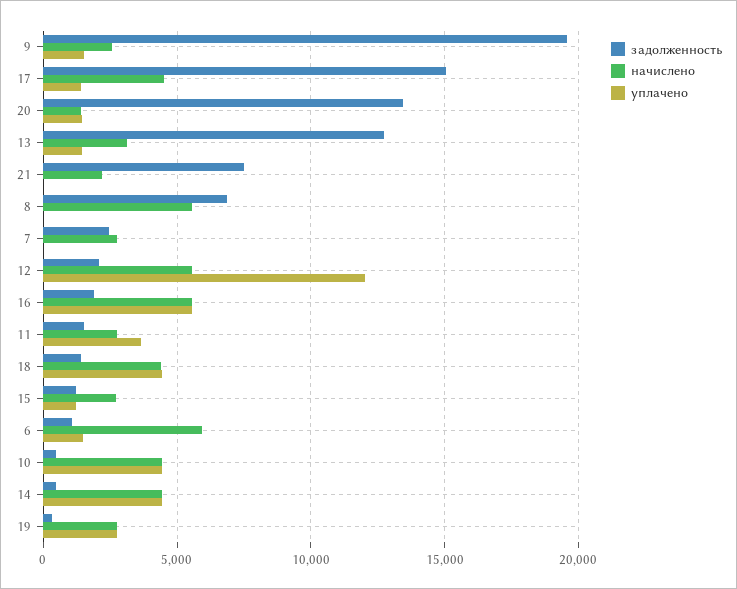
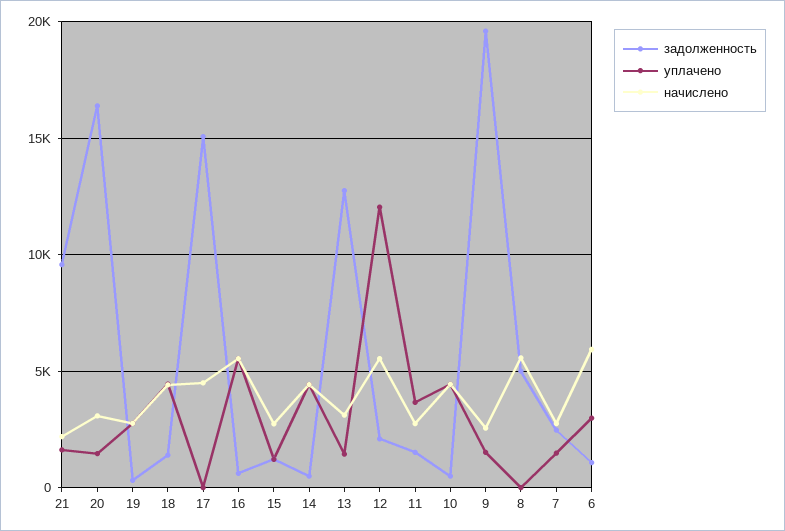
уплачено, 17: 1500 -> 0
задолженность, 20: 13500 -> 16500
начислено, 20: 1500 -> 3000
задолженность, 21: 7500 -> 9500
уплачено, 21: 0 -> 1500
задолженность, 8: 7000 -> 5000
уплачено, 7: 0 -> 1500
задолженность, 16: 2000 -> 500
уплачено, 6: 1500 -> 3000

